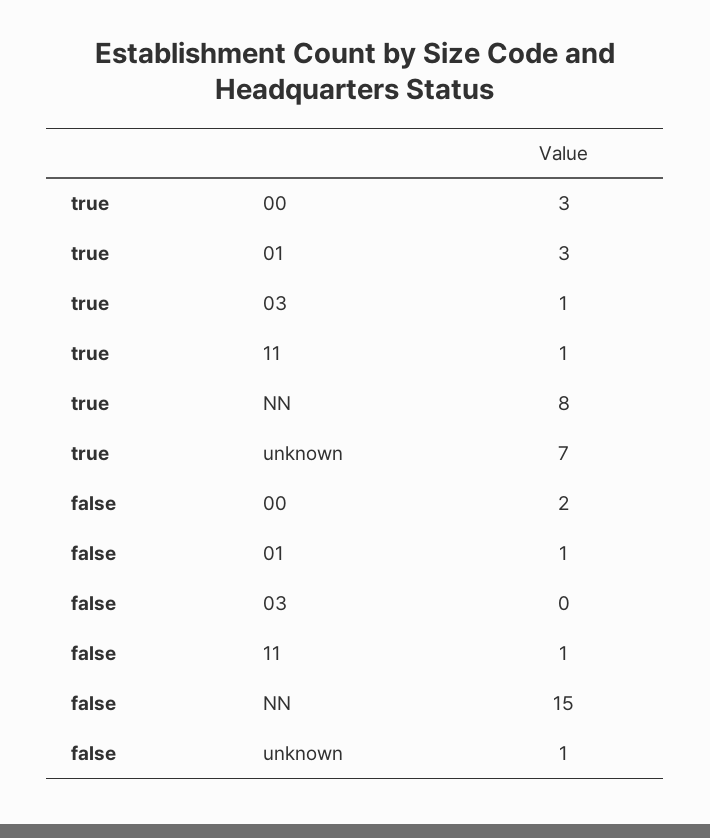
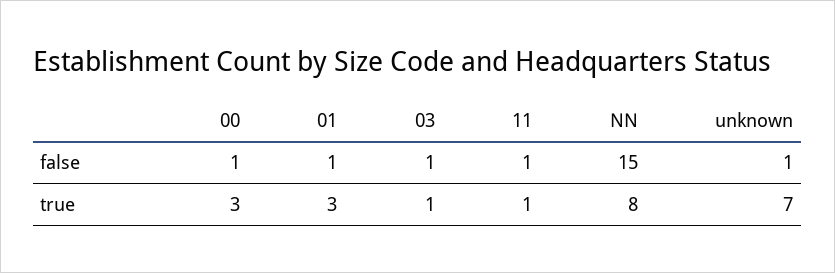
false, 00: 2 -> 1
false, 03: 0 -> 1

